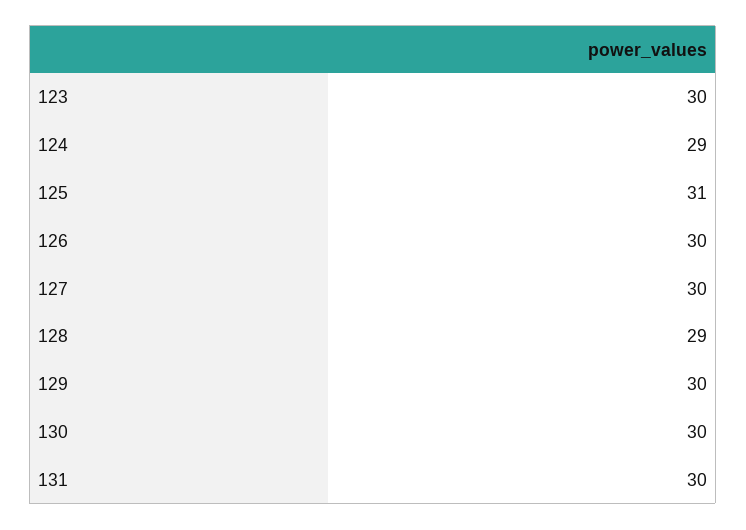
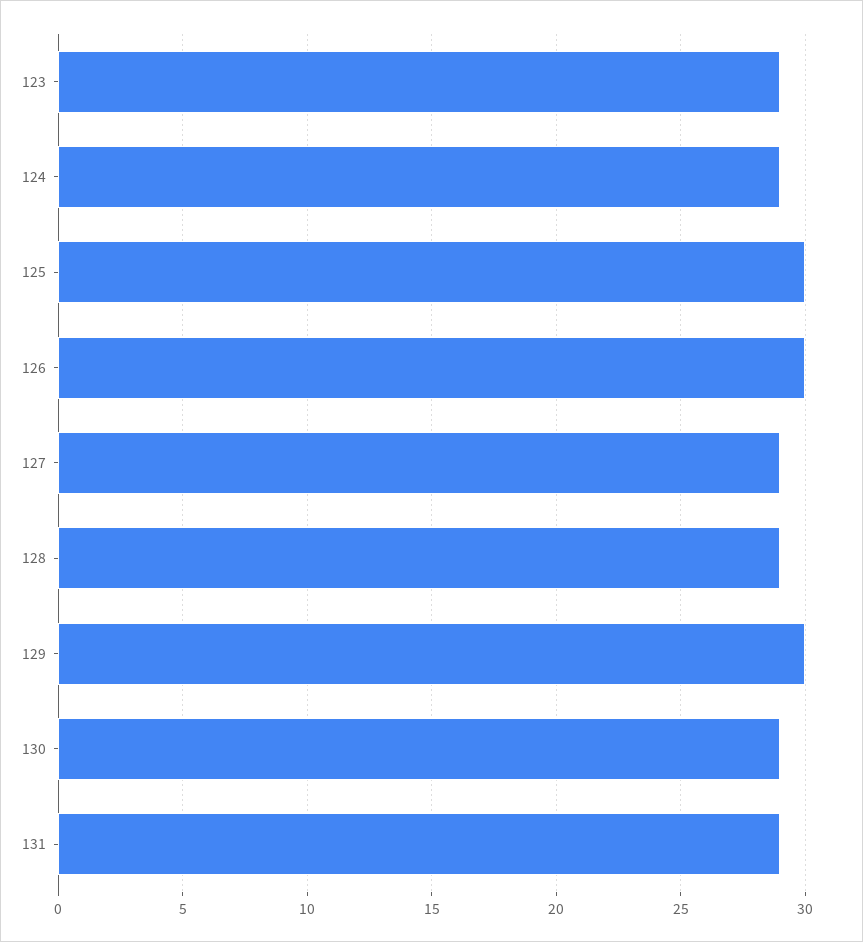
123: 30 -> 29
125: 31 -> 30
127: 30 -> 29
130: 30 -> 29
131: 30 -> 29

